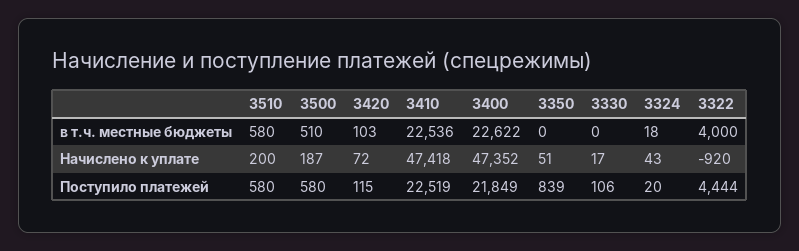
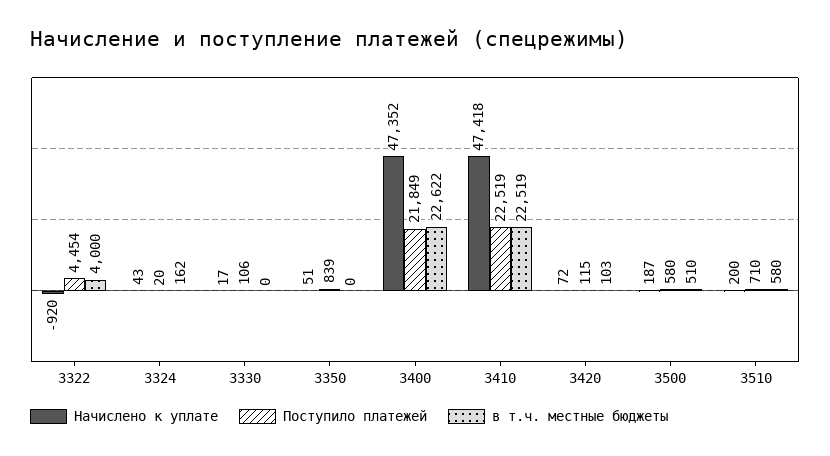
в т.ч. местные бюджеты, 3410: 22536 -> 22519
в т.ч. местные бюджеты, 3324: 18 -> 162
Поступило платежей, 3510: 580 -> 710
Поступило платежей, 3322: 4444 -> 4454

